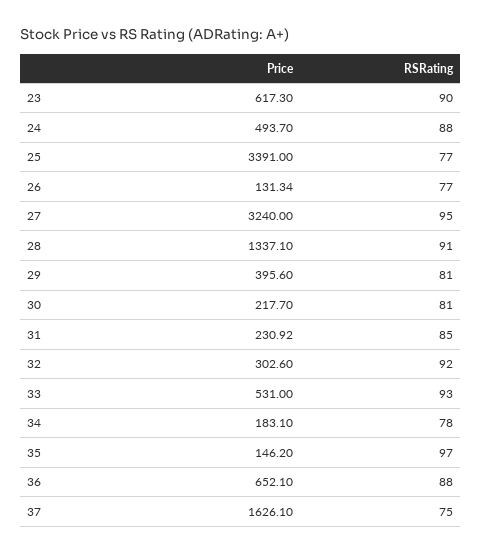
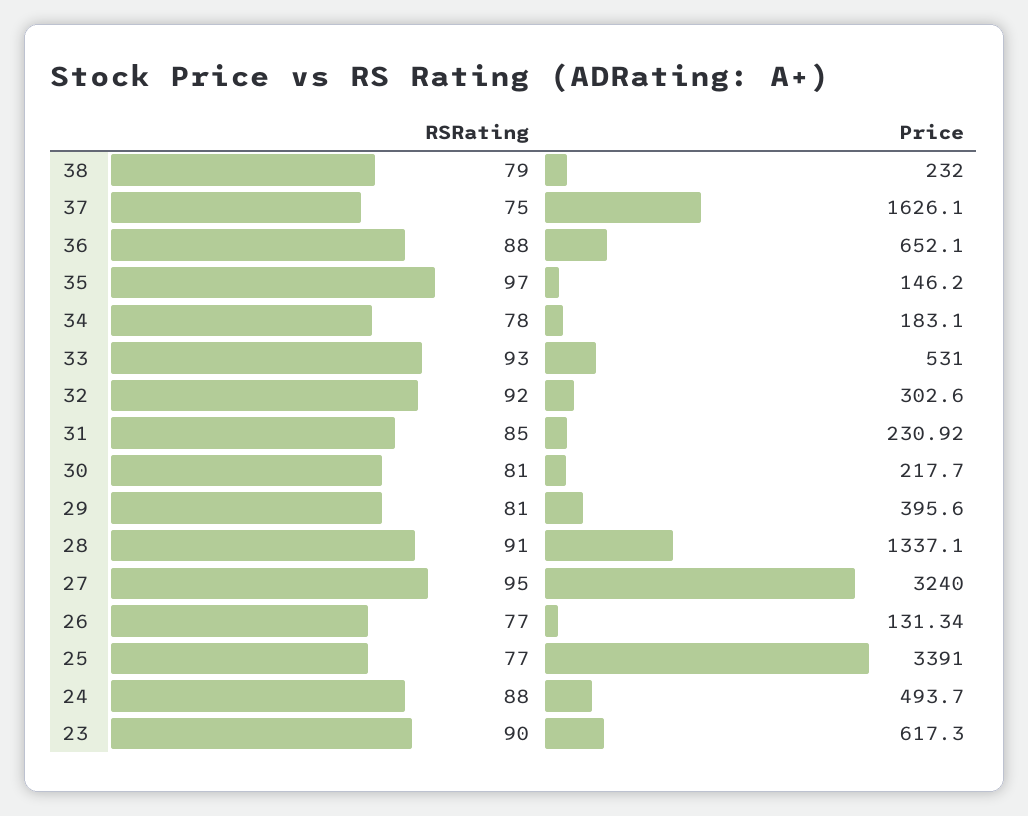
RSRating, 38: none -> 79
Price, 38: none -> 232

